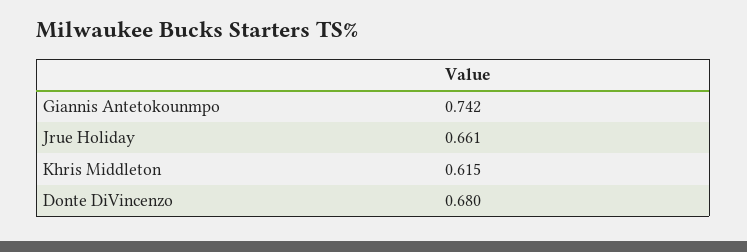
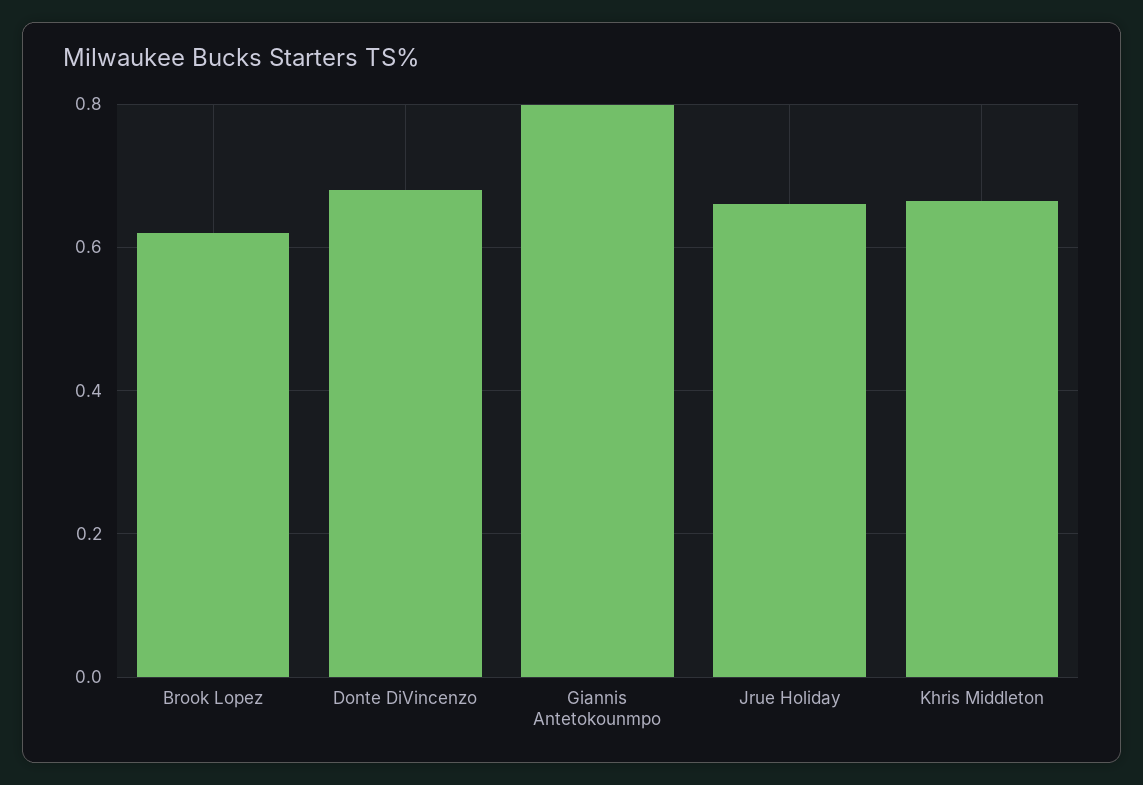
Giannis Antetokounmpo: 0.742 -> 0.8
Khris Middleton: 0.615 -> 0.66
Brook Lopez: none -> 0.62

